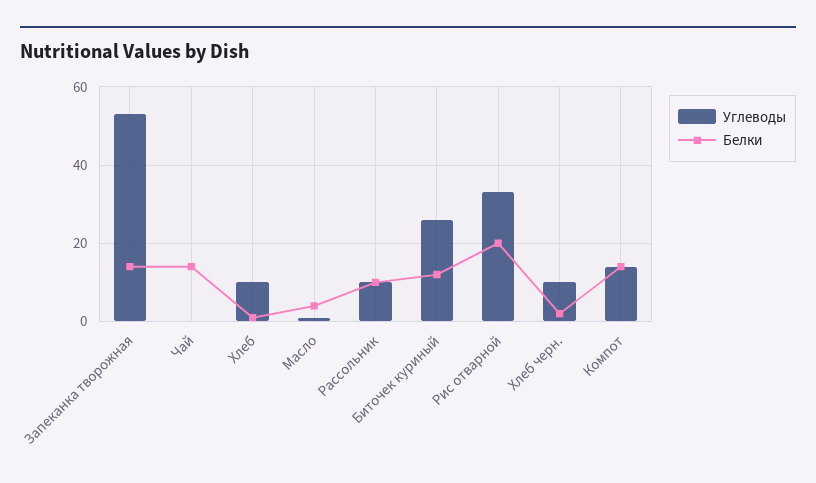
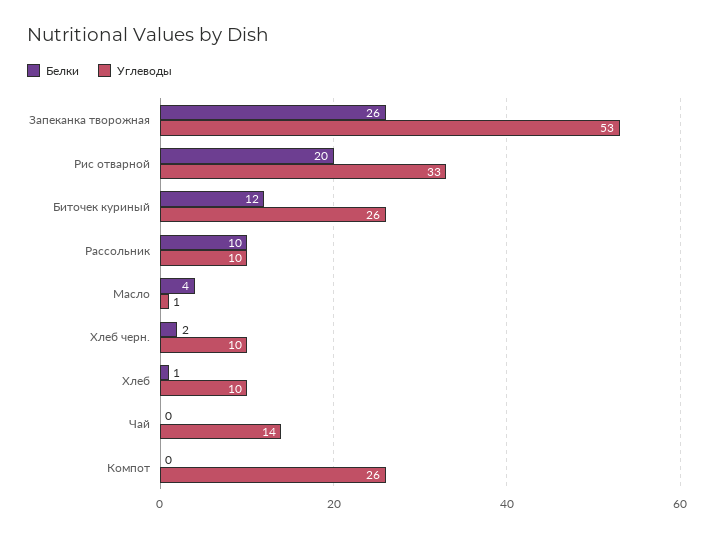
Белки, Запеканка творожная: 15 -> 26
Углеводы, Чай: 0 -> 14
Белки, Чай: 15 -> 0
Углеводы, Компот: 15 -> 26
Белки, Компот: 15 -> 0

